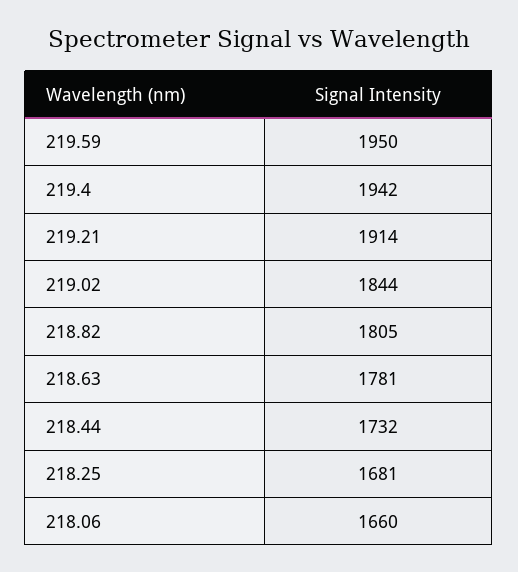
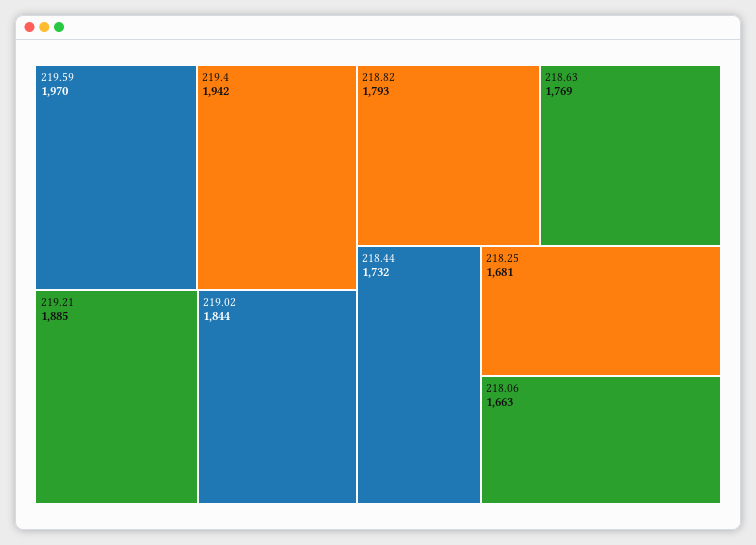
219.59: 1950 -> 1970
219.21: 1914 -> 1885
218.82: 1805 -> 1793
218.63: 1781 -> 1769
218.06: 1660 -> 1663

